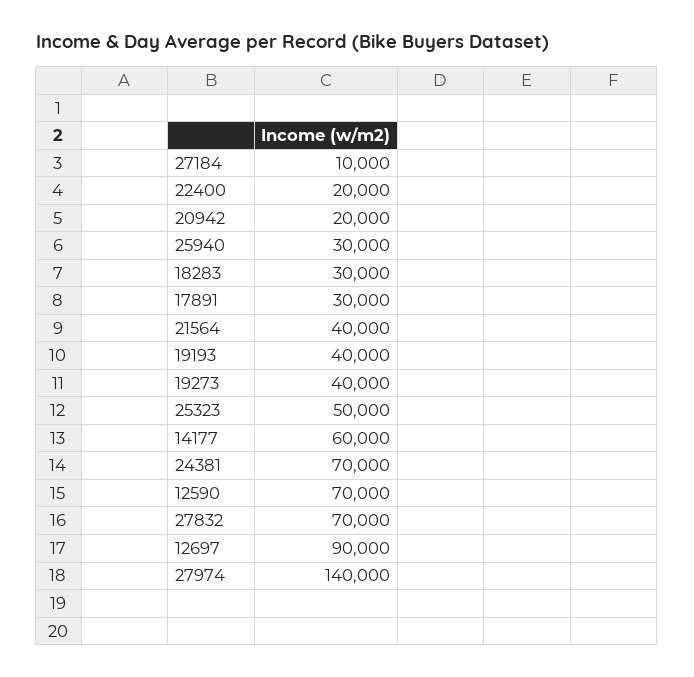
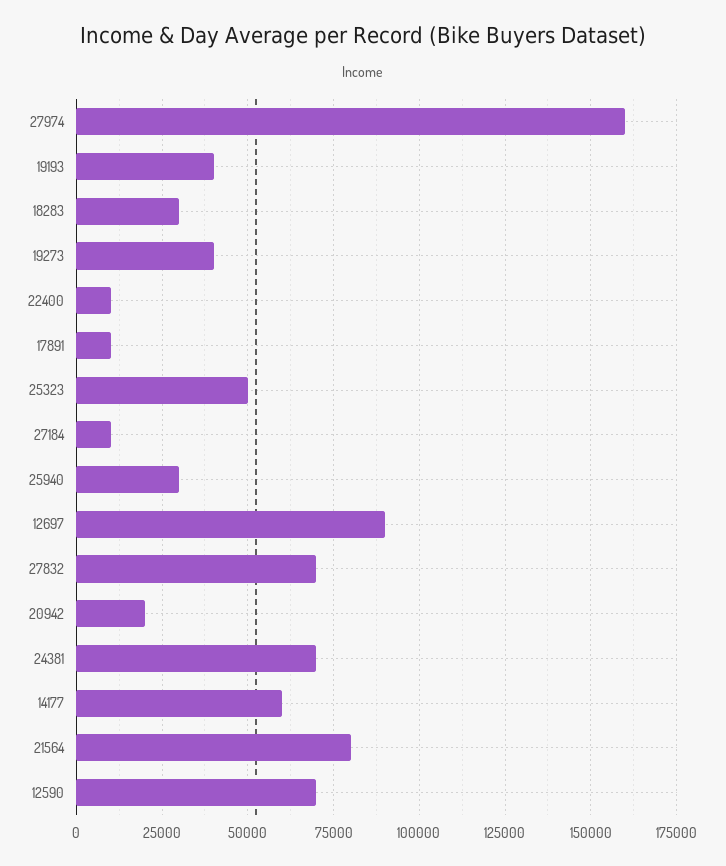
22400: 20000 -> 10000
17891: 30000 -> 10000
21564: 40000 -> 80000
27974: 140000 -> 160000

